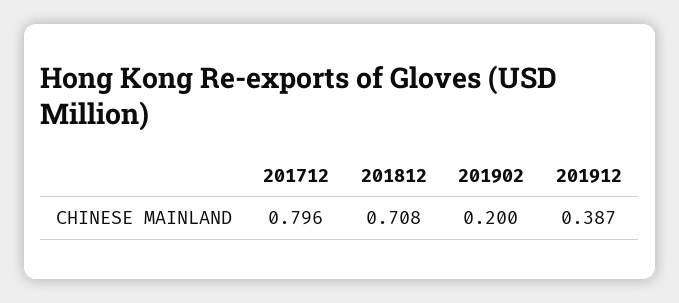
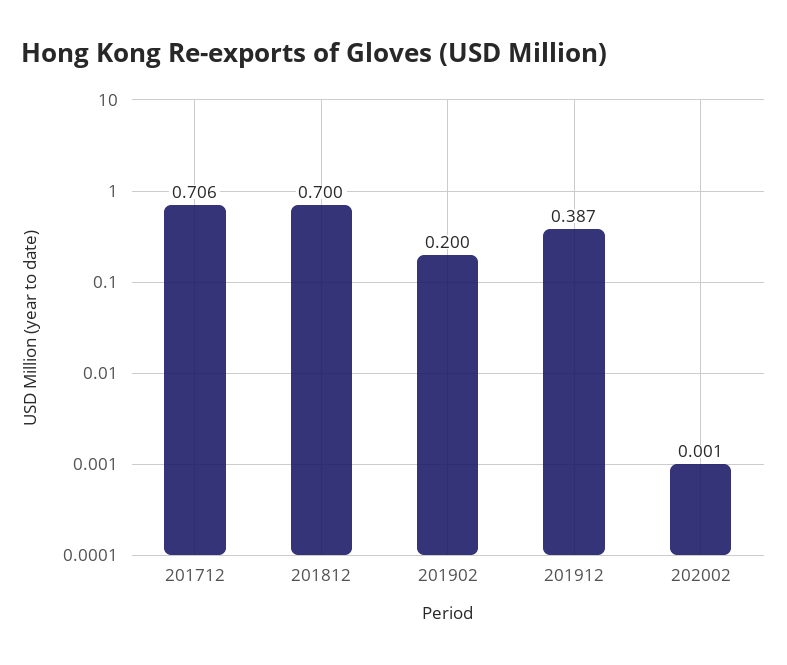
201712: 0.796 -> 0.706
201812: 0.708 -> 0.7
202002: none -> 0.001

